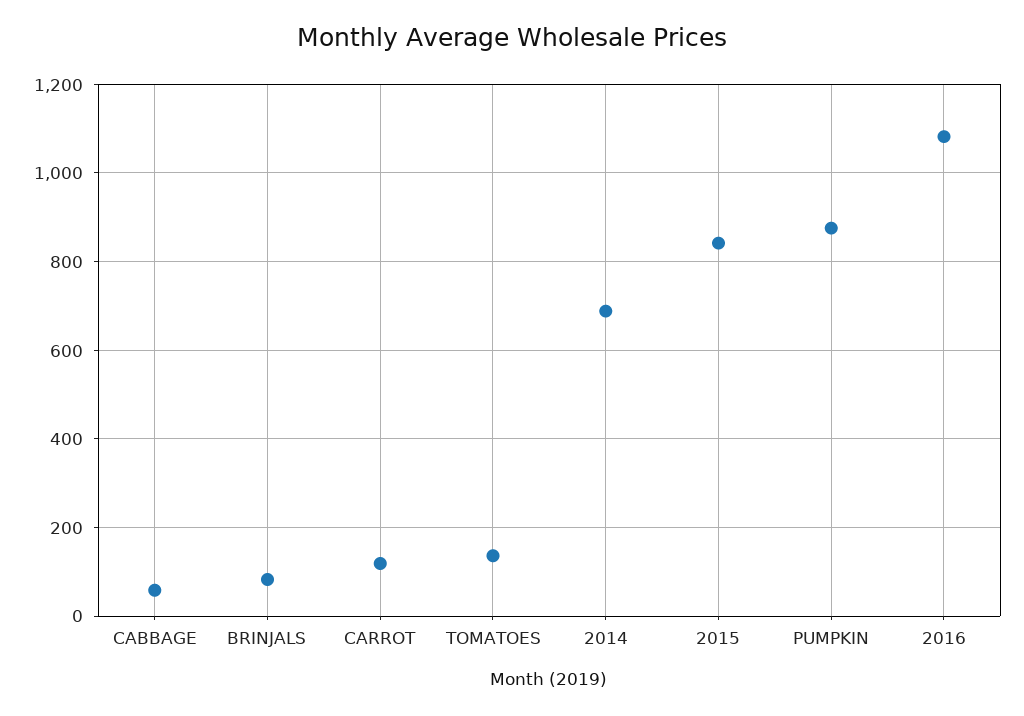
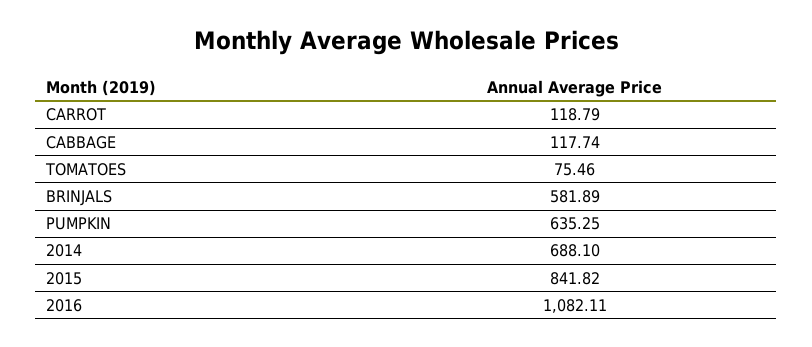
CABBAGE: 60 -> 117.74
BRINJALS: 80 -> 581.89
TOMATOES: 140 -> 75.46
PUMPKIN: 880 -> 635.25

